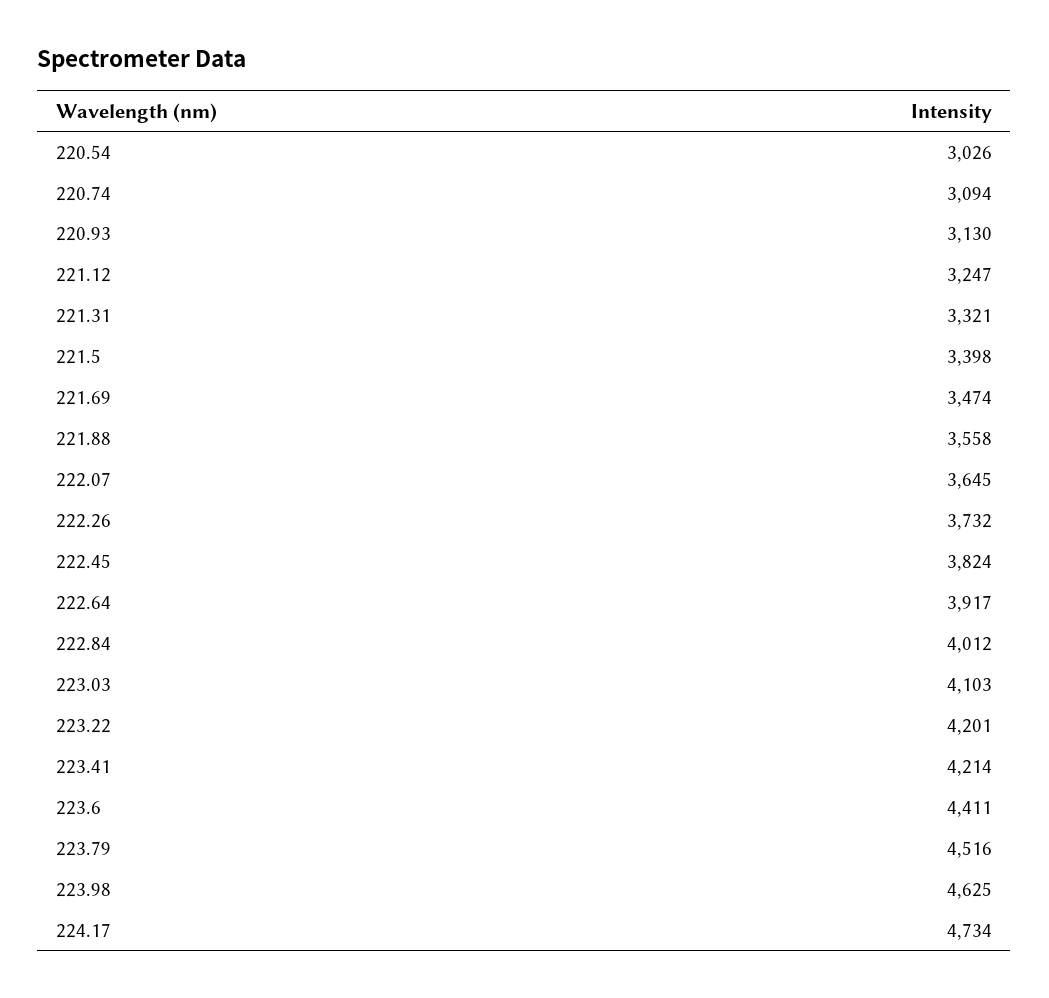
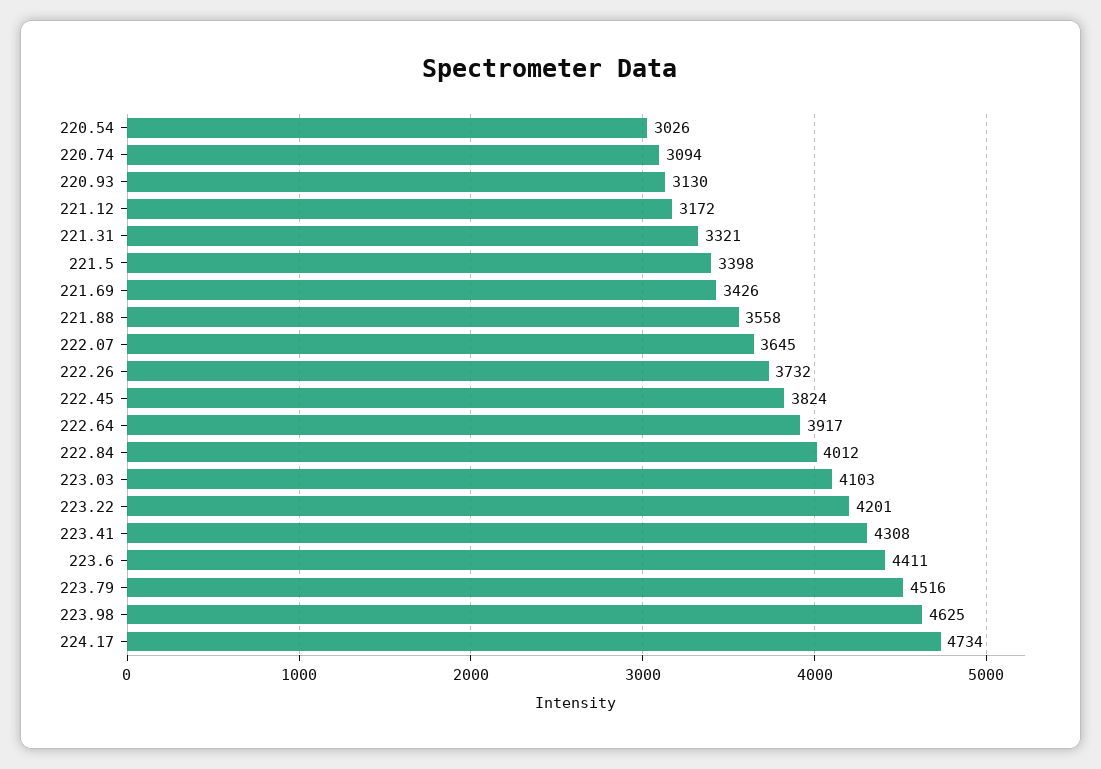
221.12: 3247 -> 3172
221.69: 3474 -> 3426
223.41: 4214 -> 4308

